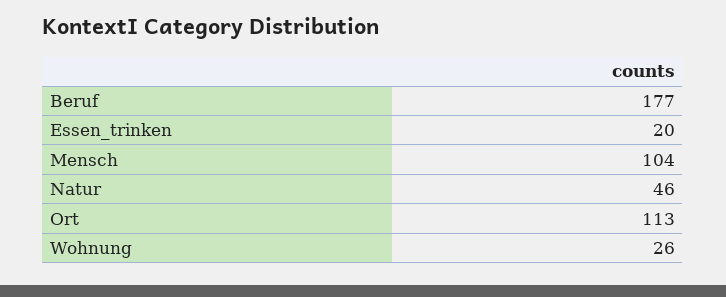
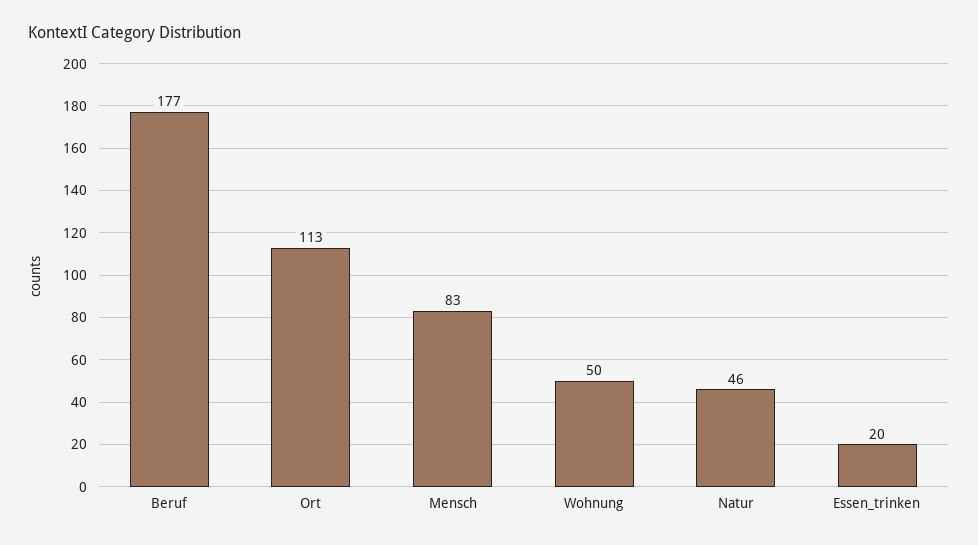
Mensch: 104 -> 83
Wohnung: 26 -> 50

